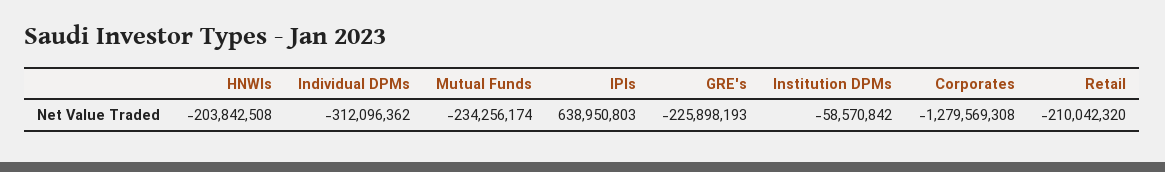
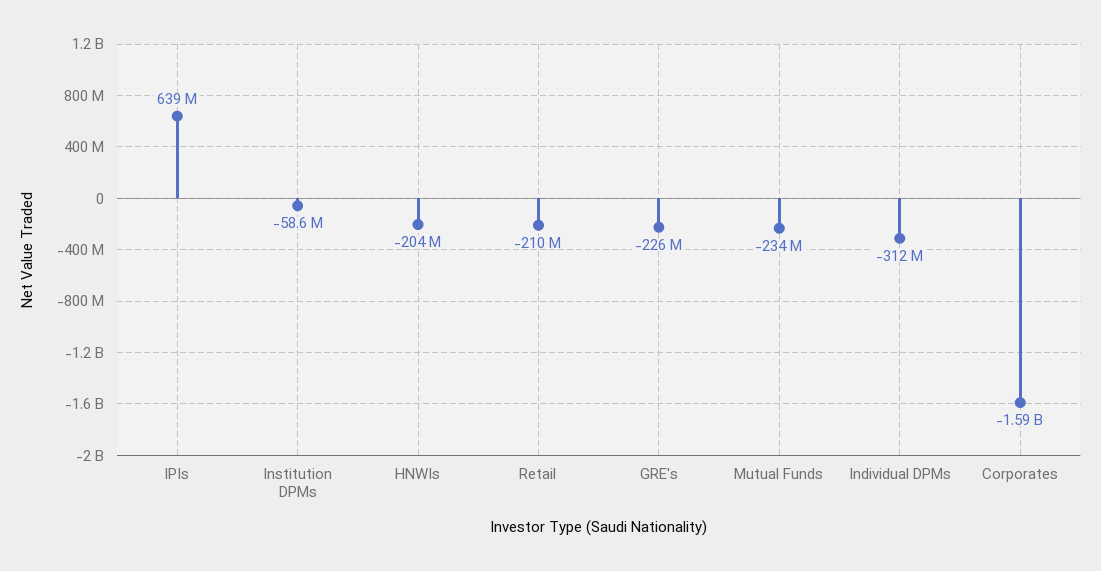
Corporates: -1279569308 -> -1590000000

